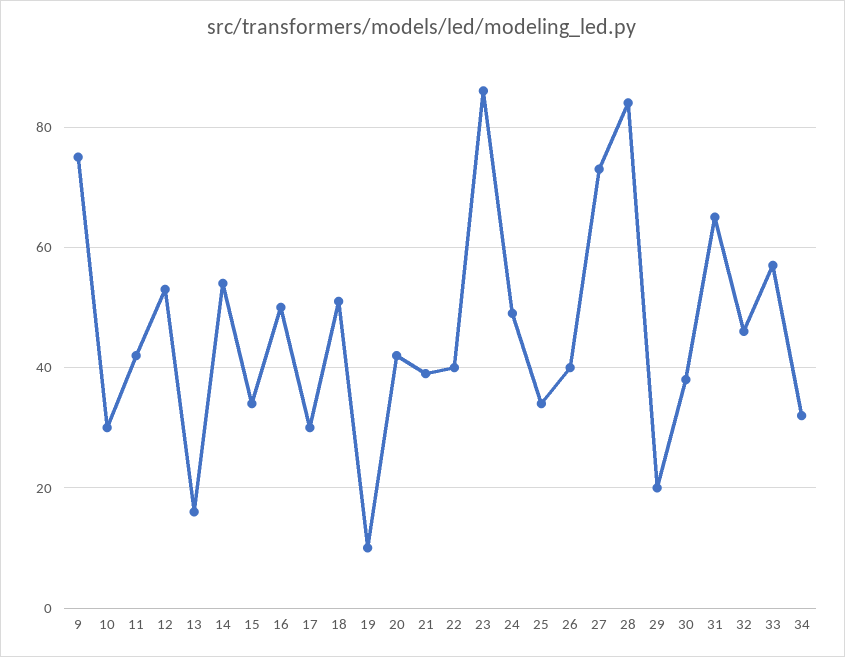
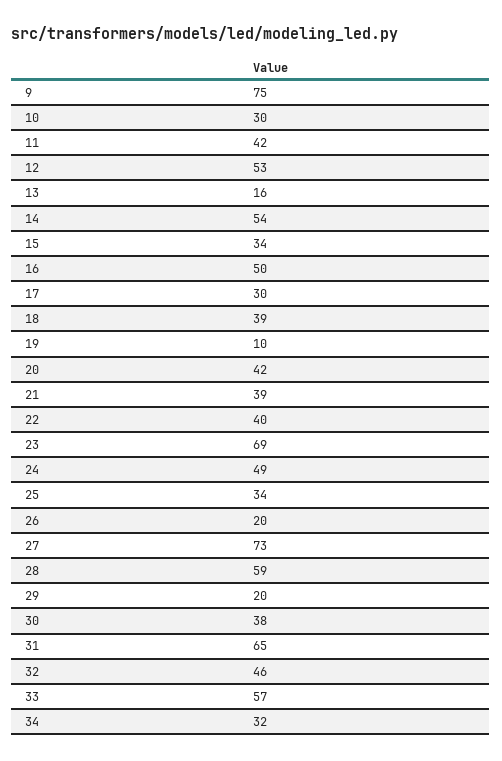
18: 50 -> 39
23: 85 -> 69
26: 40 -> 20
28: 85 -> 59

